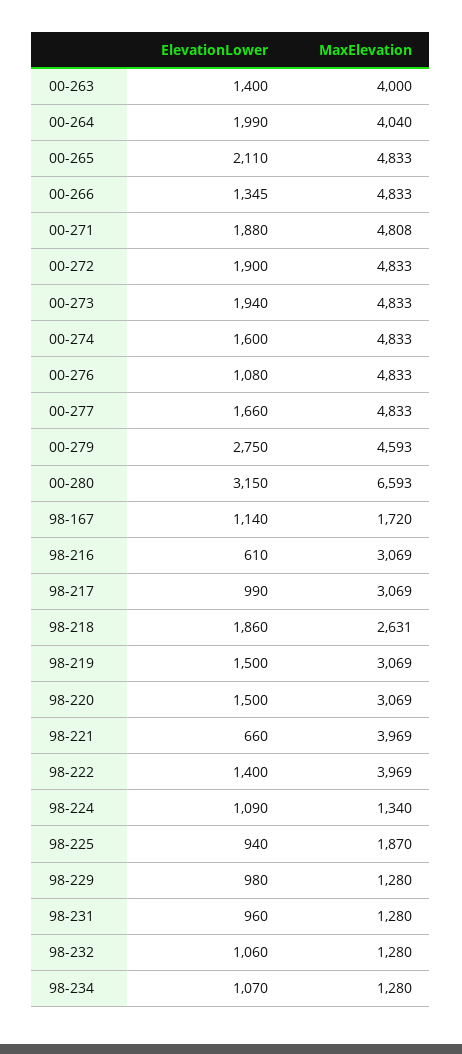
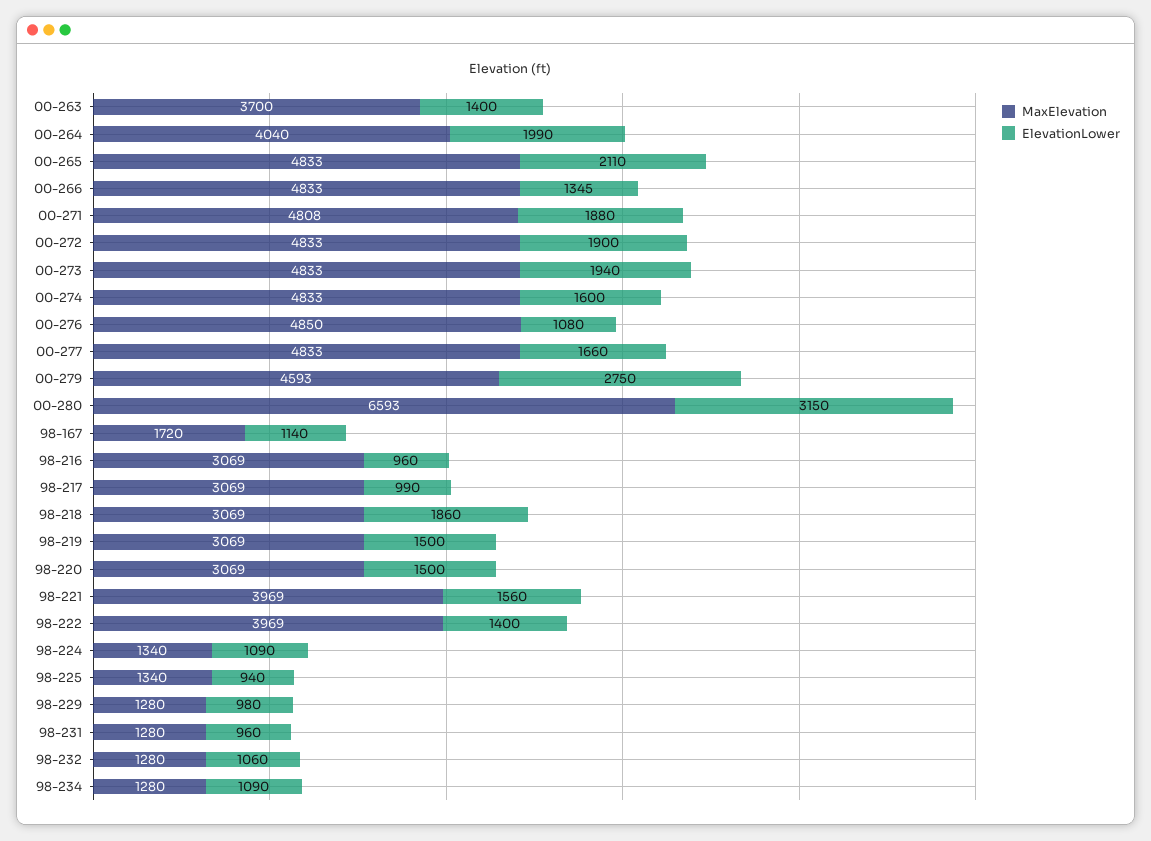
MaxElevation, 00-263: 4000 -> 3700
MaxElevation, 00-276: 4833 -> 4850
ElevationLower, 98-216: 610 -> 960
MaxElevation, 98-218: 2631 -> 3069
ElevationLower, 98-221: 660 -> 1560
MaxElevation, 98-225: 1870 -> 1340
ElevationLower, 98-234: 1070 -> 1090

